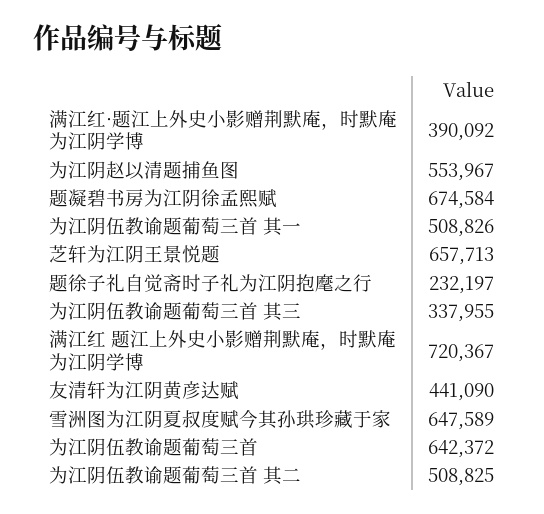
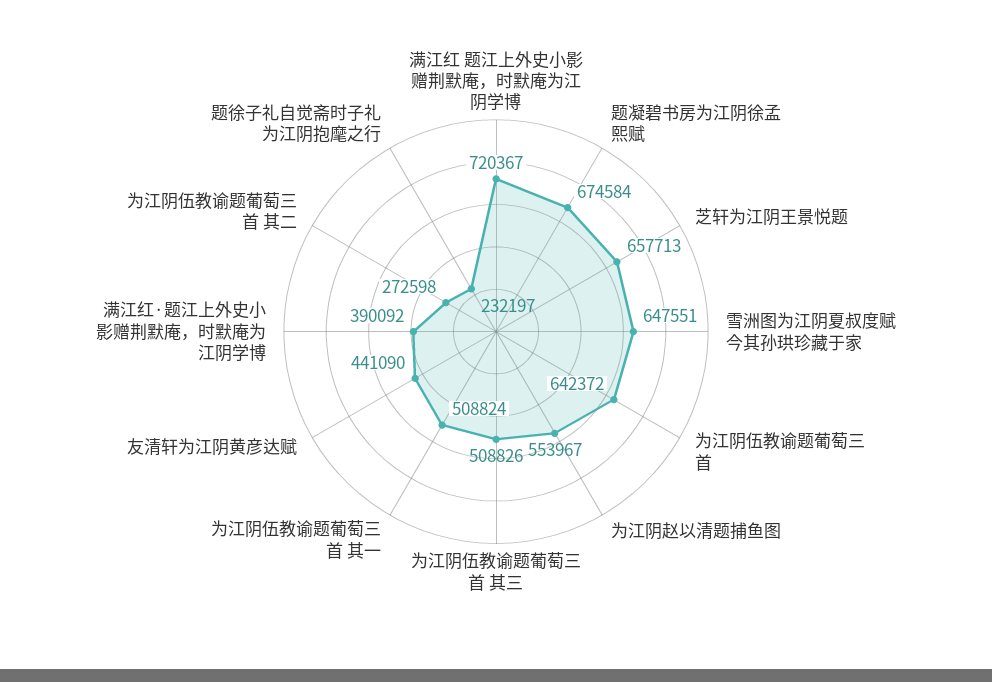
为江阴伍教谕题葡萄三首 其一: 508826 -> 508824
为江阴伍教谕题葡萄三首 其三: 337955 -> 508826
雪洲图为江阴夏叔度赋今其孙珙珍藏于家: 647589 -> 647551
为江阴伍教谕题葡萄三首 其二: 508825 -> 272598

